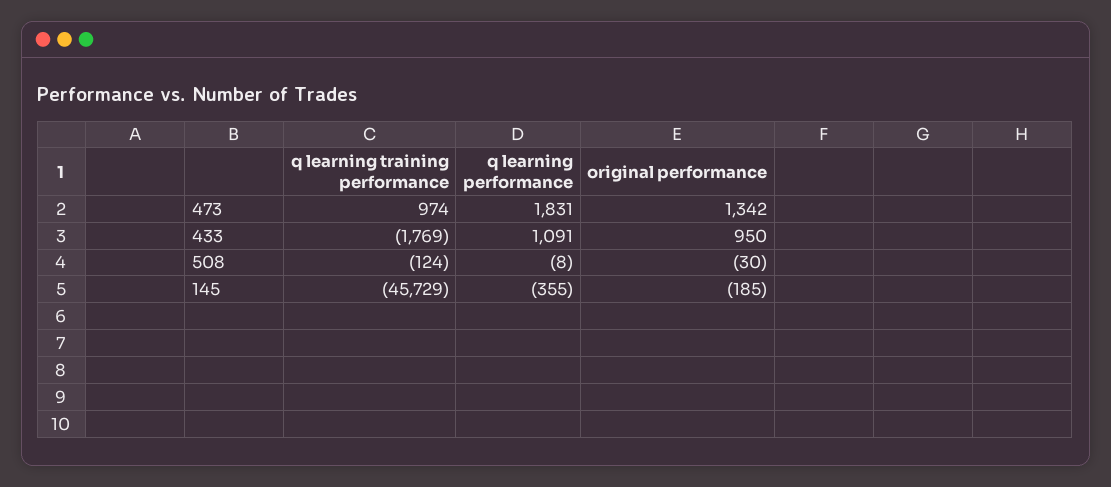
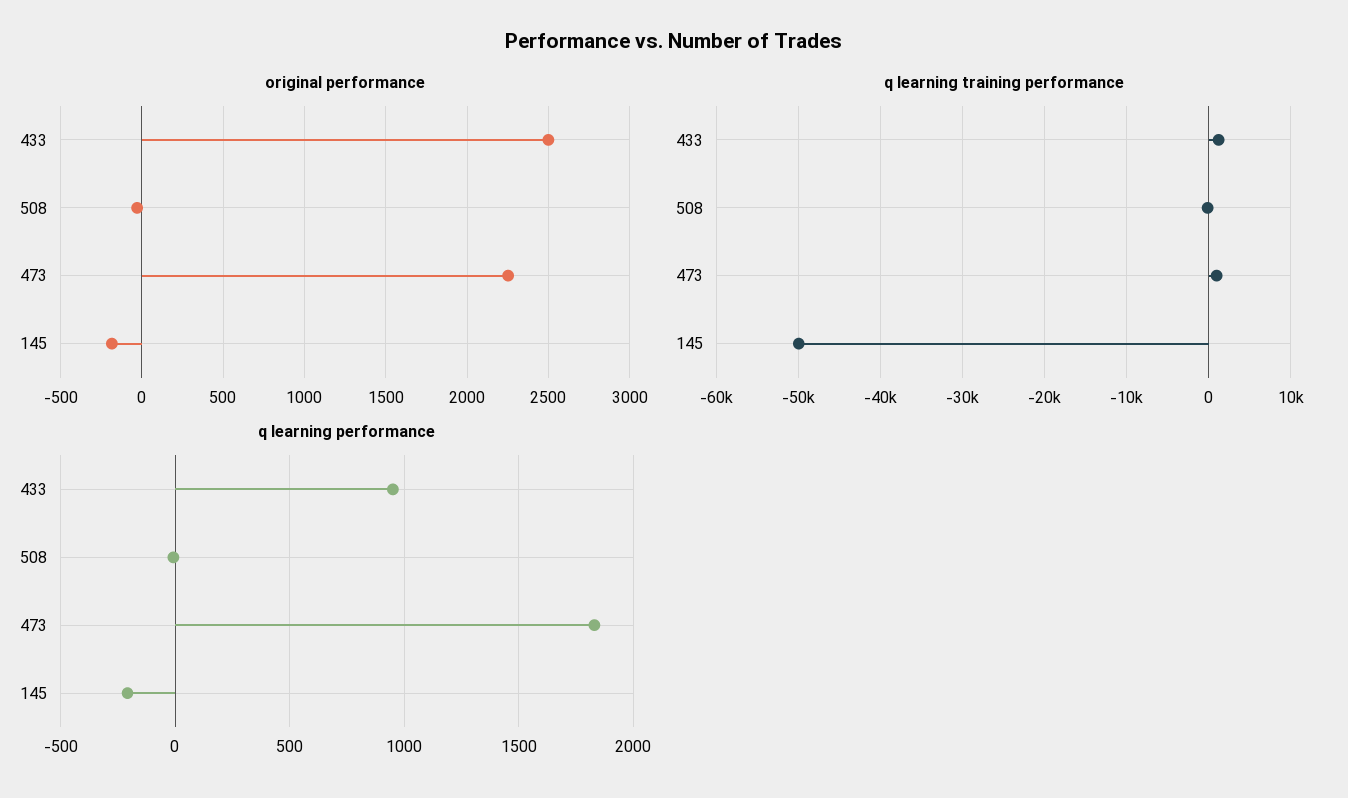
original performance, 473: 1342 -> 2250
q learning training performance, 433: -1769 -> 1000
q learning performance, 433: 1091 -> 950
original performance, 433: 950 -> 2500
q learning training performance, 145: -45729 -> -50000
q learning performance, 145: -355 -> -200

